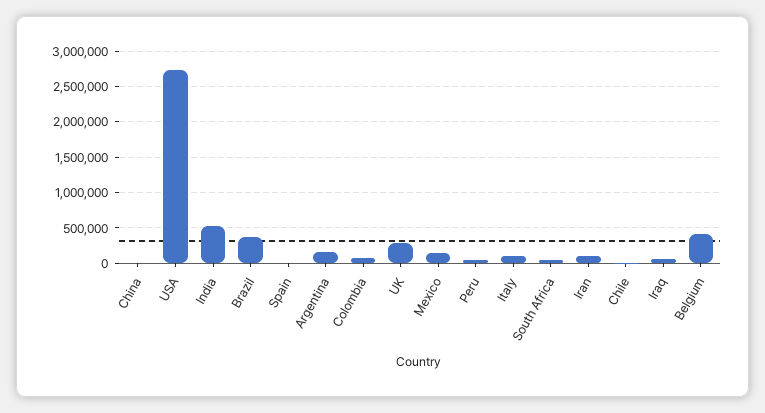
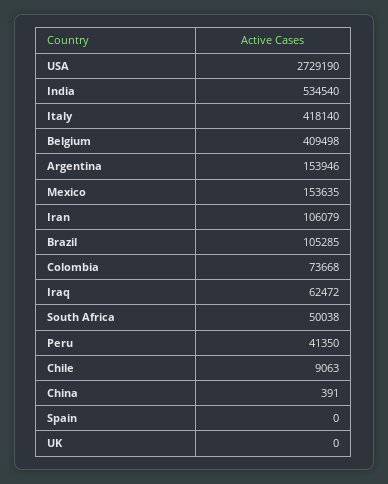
Brazil: 400000 -> 105285
UK: 300000 -> 0
Italy: 100000 -> 418140

